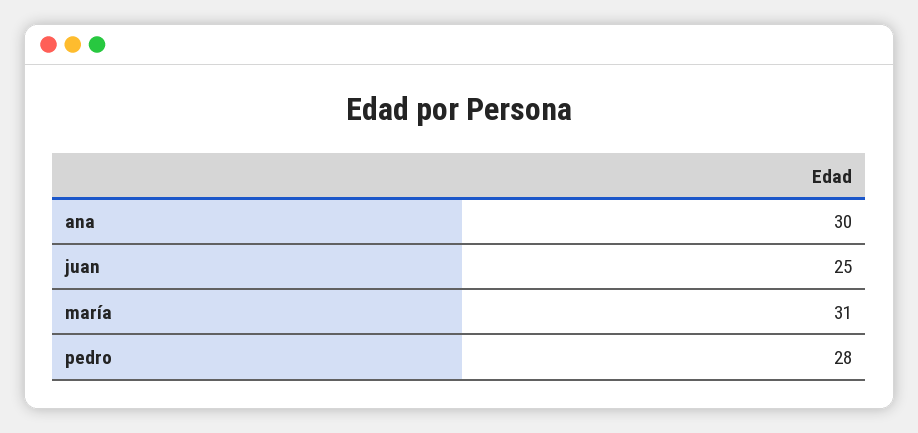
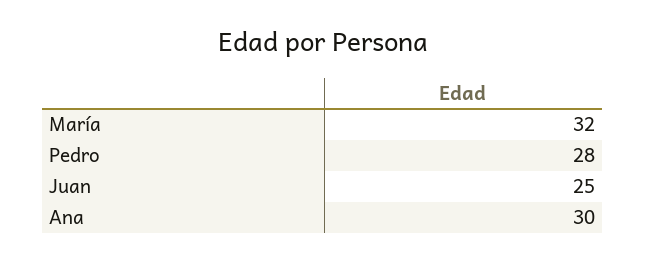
maría: 31 -> 32

